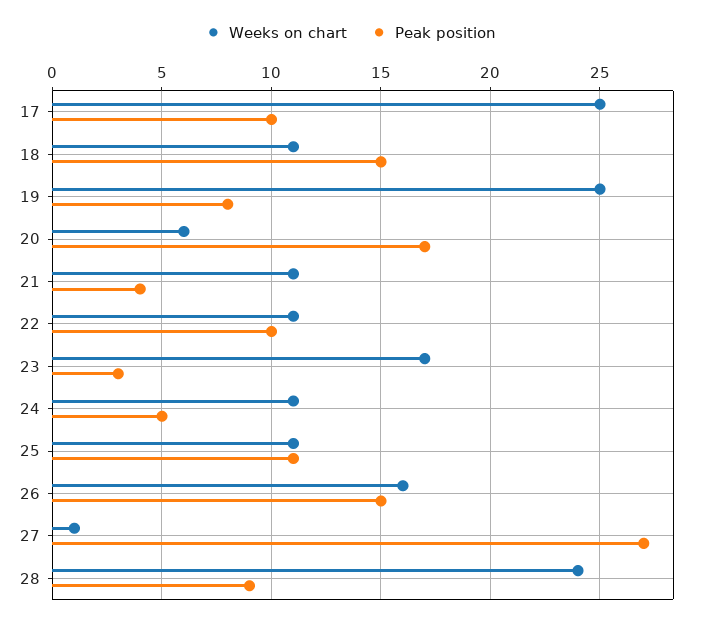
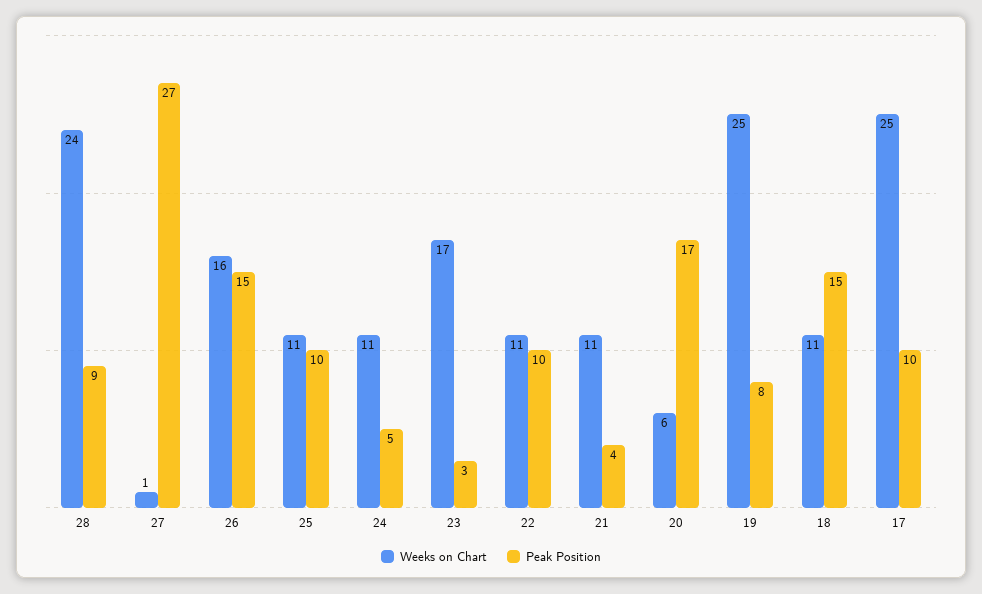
Peak position, 25: 11 -> 10

